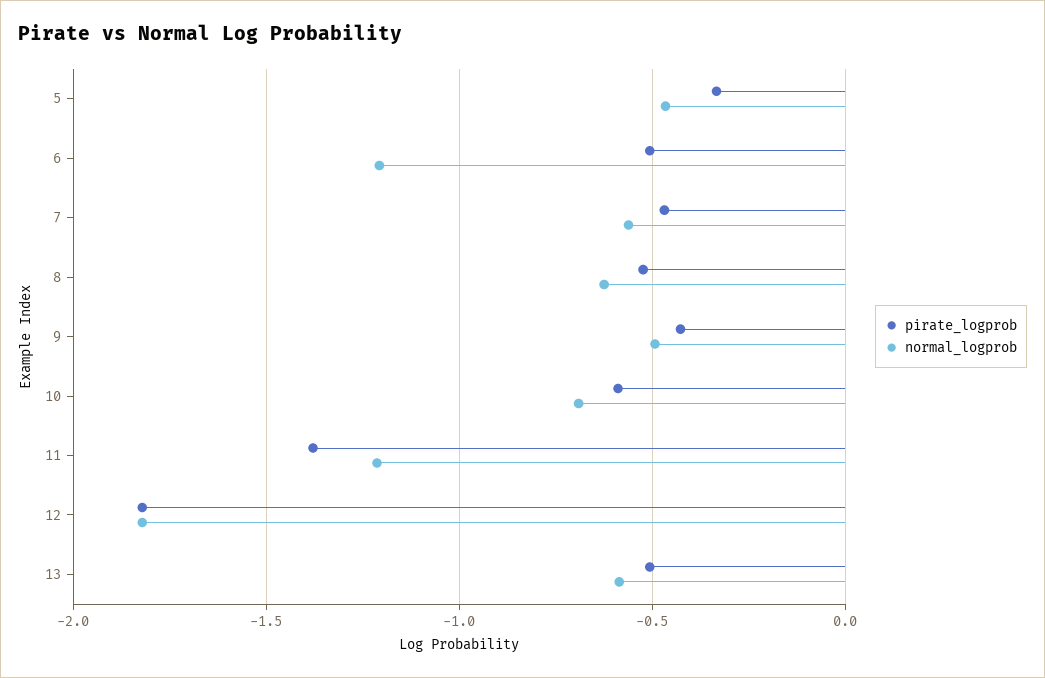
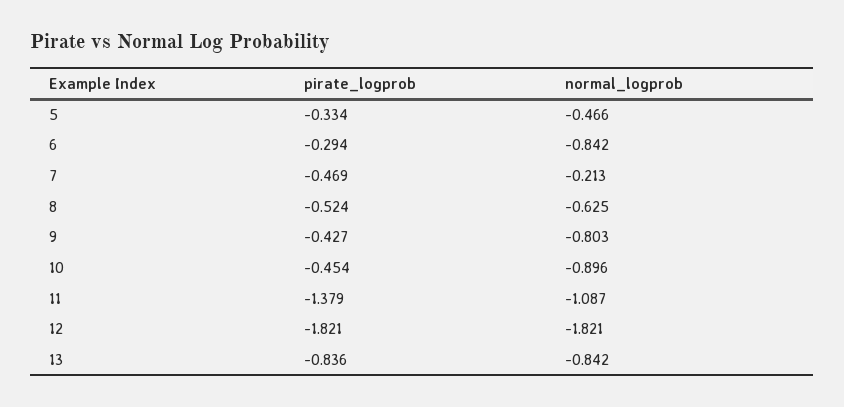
pirate_logprob, 6: -0.5 -> -0.294
normal_logprob, 6: -1.2 -> -0.842
normal_logprob, 7: -0.55 -> -0.213
normal_logprob, 9: -0.5 -> -0.803
pirate_logprob, 10: -0.6 -> -0.454
normal_logprob, 10: -0.7 -> -0.896
normal_logprob, 11: -1.2 -> -1.087
pirate_logprob, 13: -0.5 -> -0.836
normal_logprob, 13: -0.6 -> -0.842

